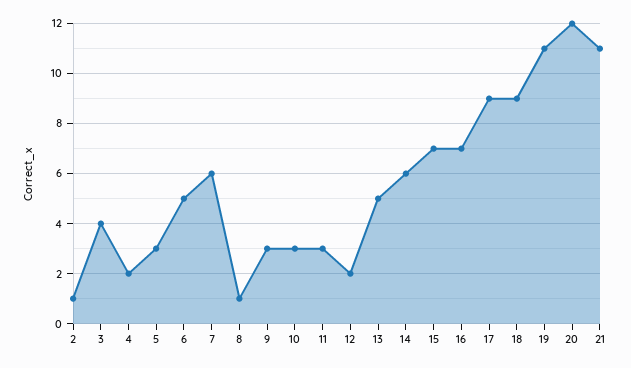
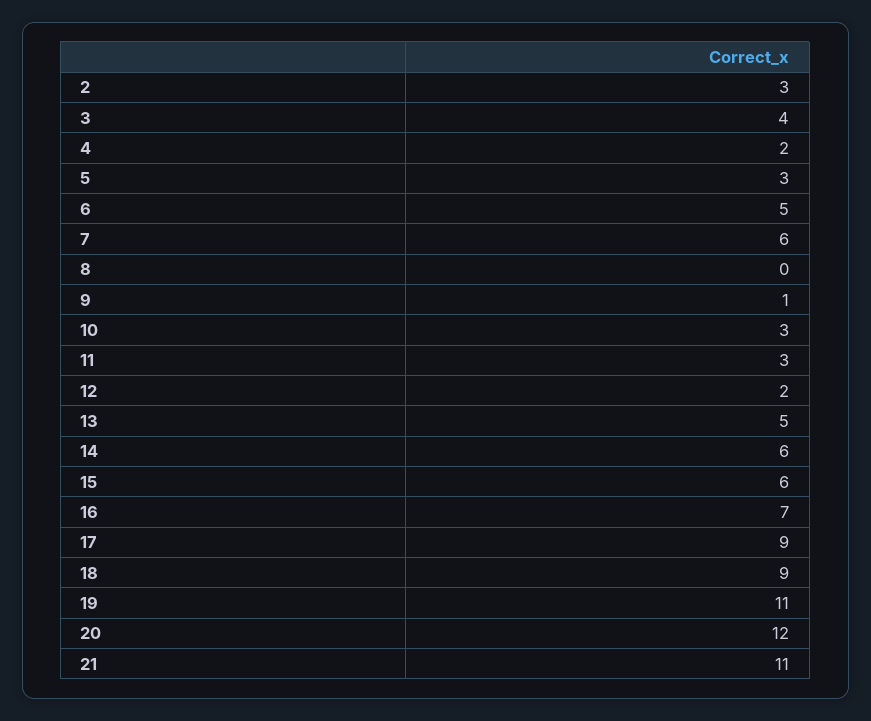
2: 1 -> 3
8: 1 -> 0
9: 3 -> 1
15: 7 -> 6

